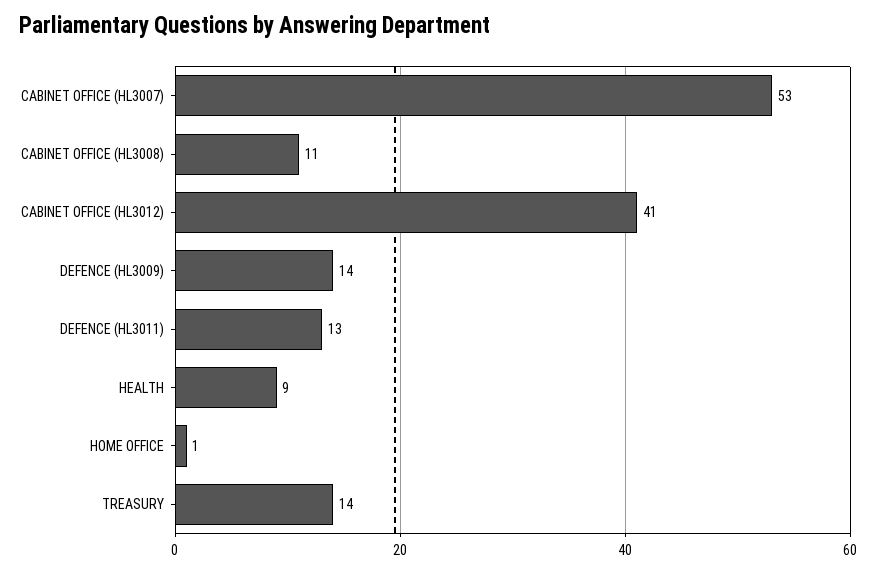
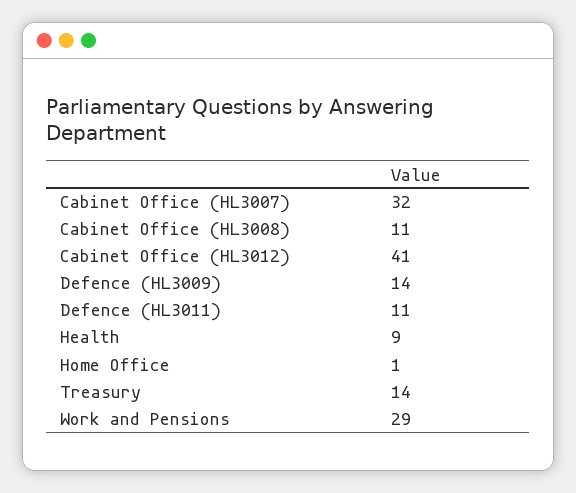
CABINET OFFICE (HL3007): 53 -> 32
DEFENCE (HL3011): 13 -> 11
Work and Pensions: none -> 29

